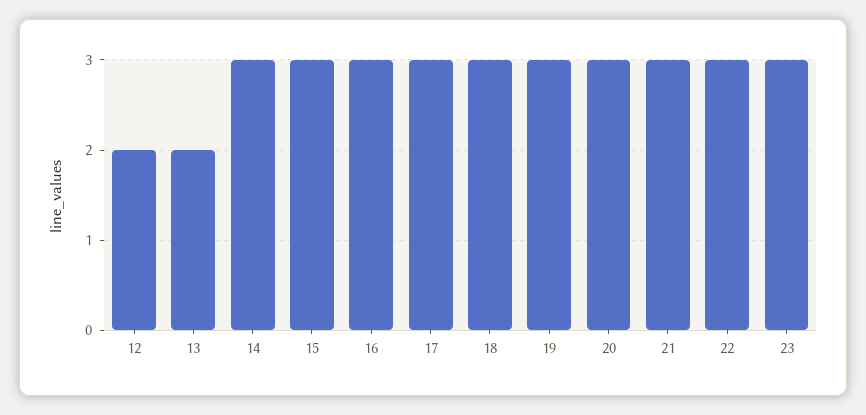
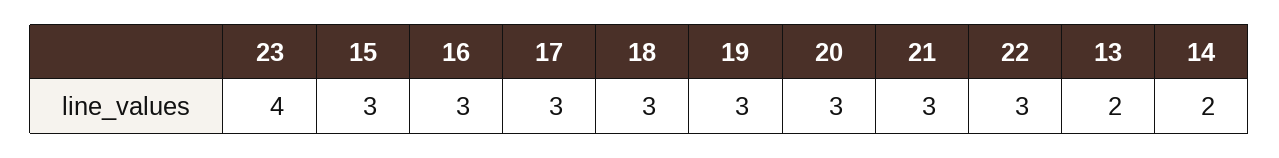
12: 2 -> none
14: 3 -> 2
23: 3 -> 4

